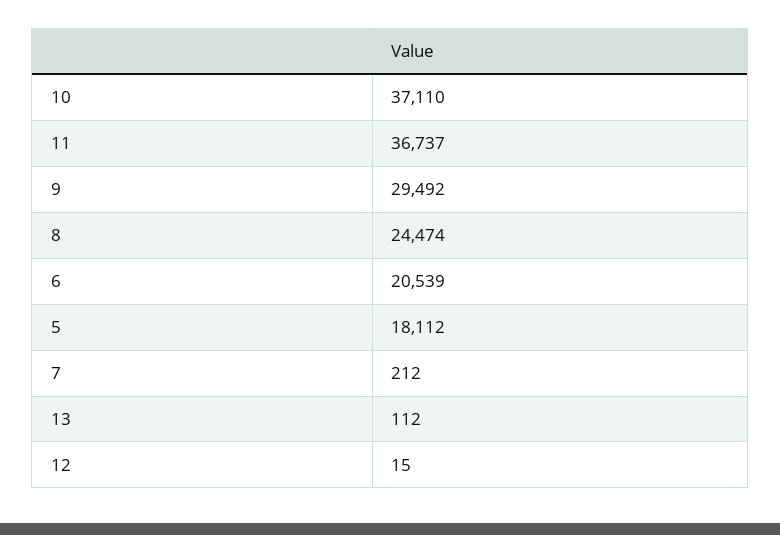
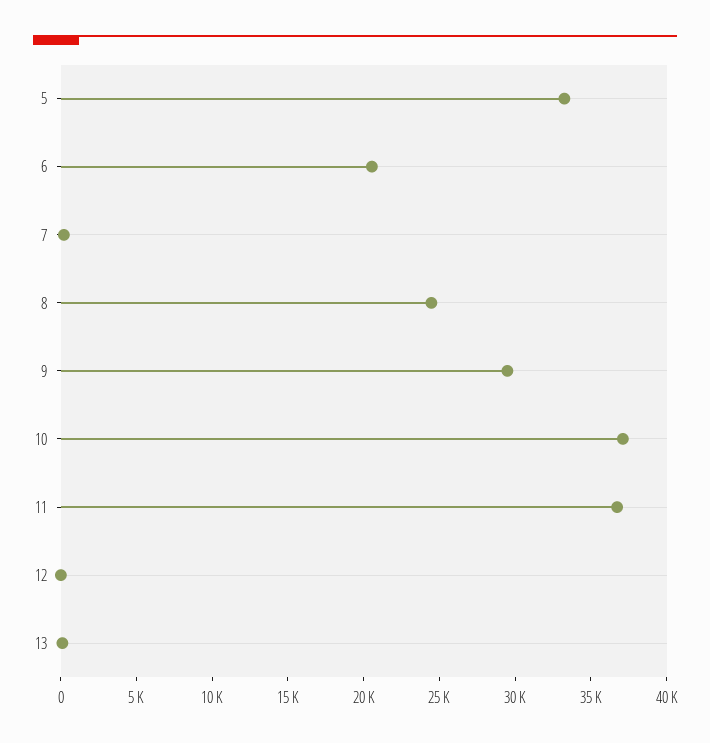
5: 18112 -> 33000

